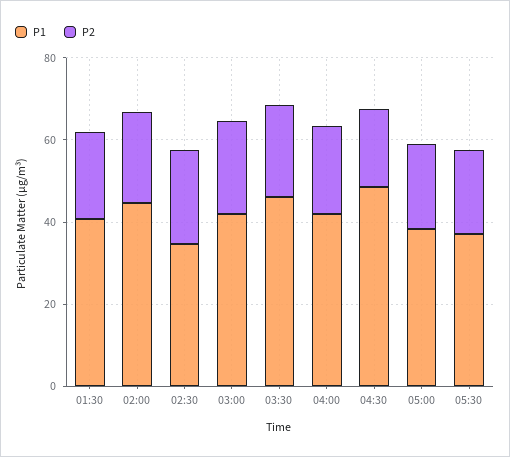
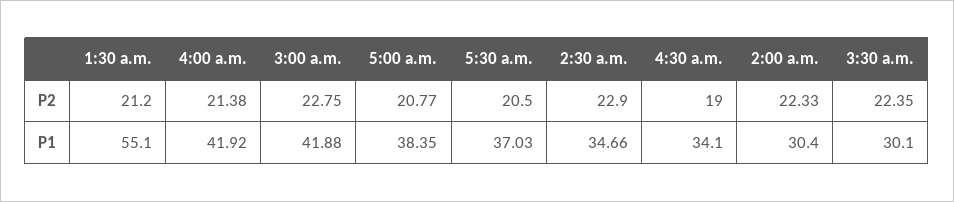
P1, 01:30: 40 -> 55.1
P1, 02:00: 45 -> 30.4
P1, 03:30: 45 -> 30.1
P1, 04:30: 50 -> 34.1

